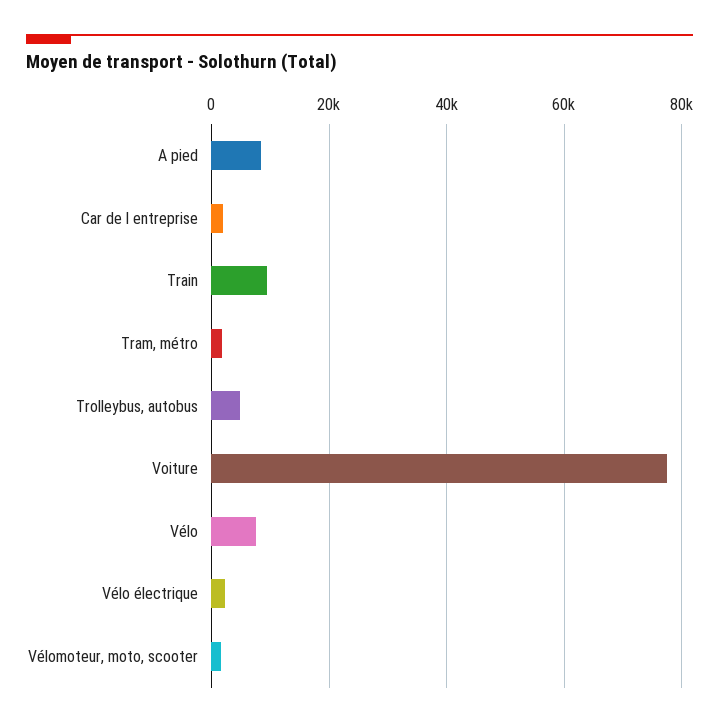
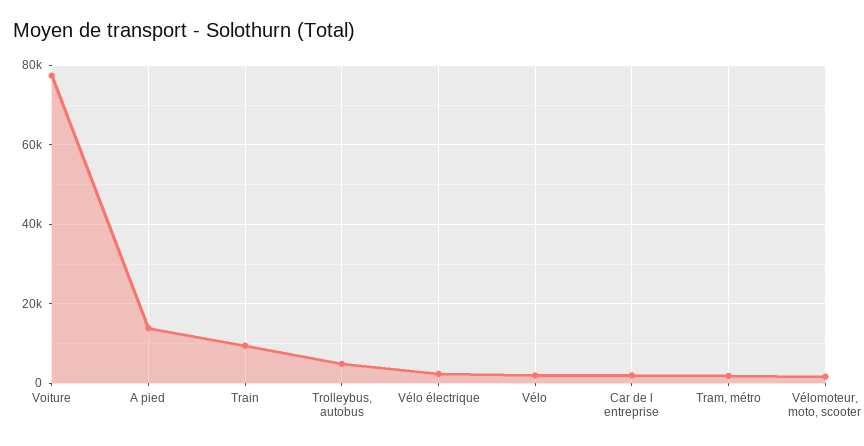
A pied: 8000 -> 14000
Vélo: 8000 -> 2000

